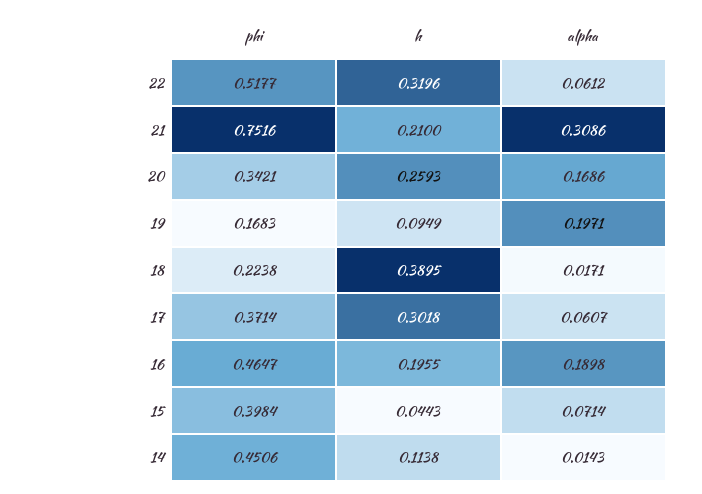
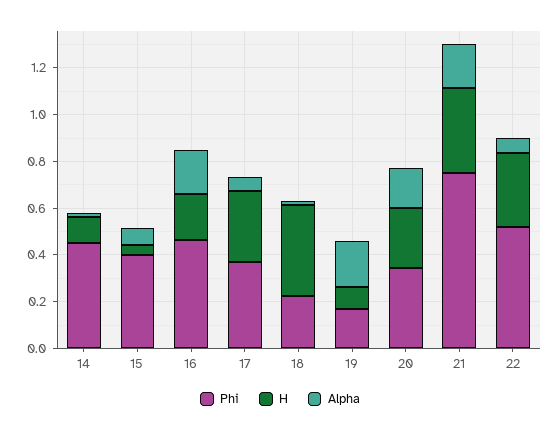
h, 21: 0.21 -> 0.35
alpha, 21: 0.3086 -> 0.2

